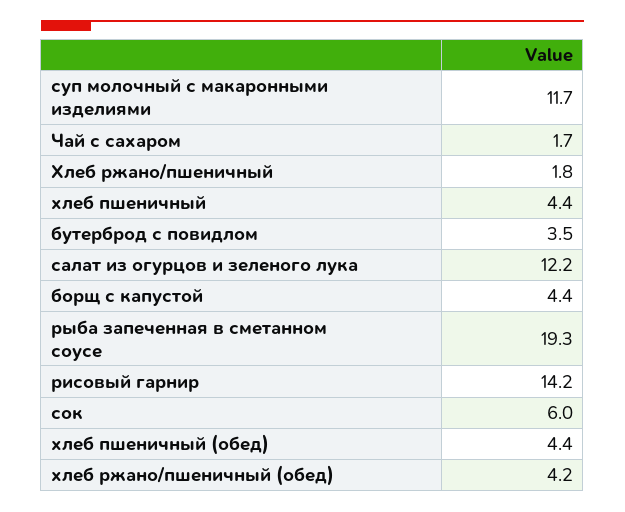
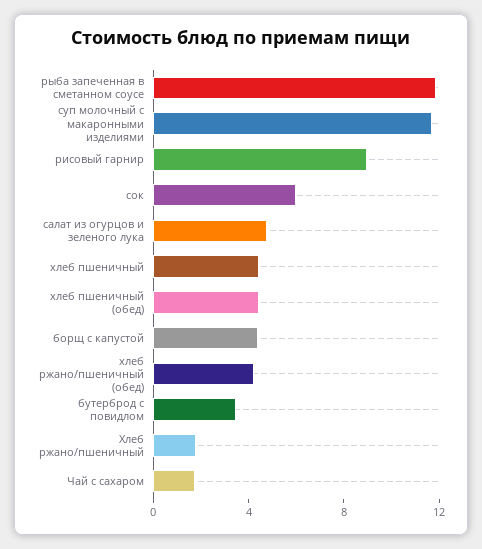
салат из огурцов и зеленого лука: 12.2 -> 5
рыба запеченная в сметанном соусе: 19.3 -> 12
рисовый гарнир: 14.2 -> 9

